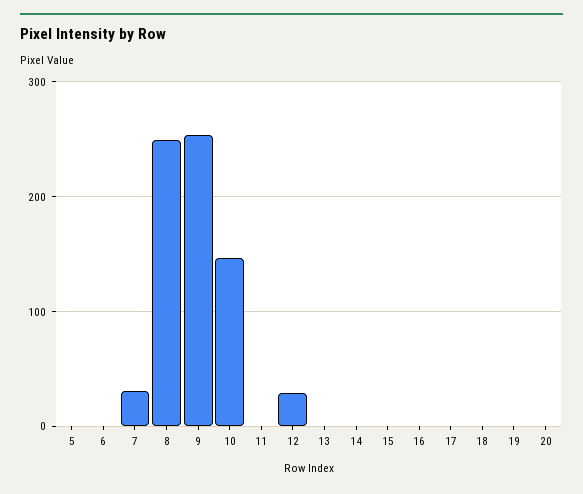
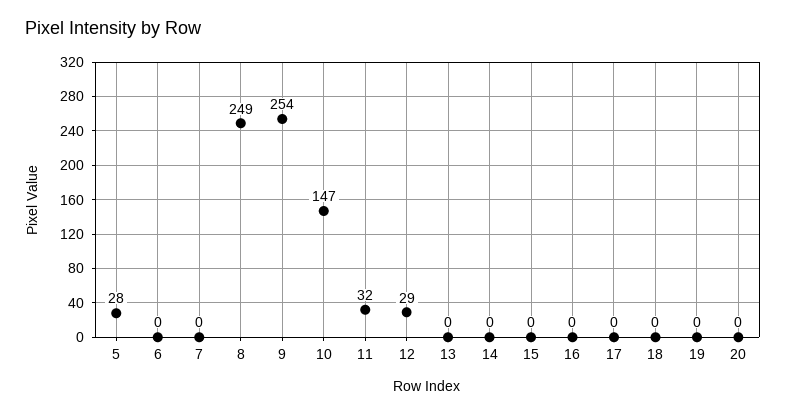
5: 0 -> 28
7: 30 -> 0
11: 0 -> 32

